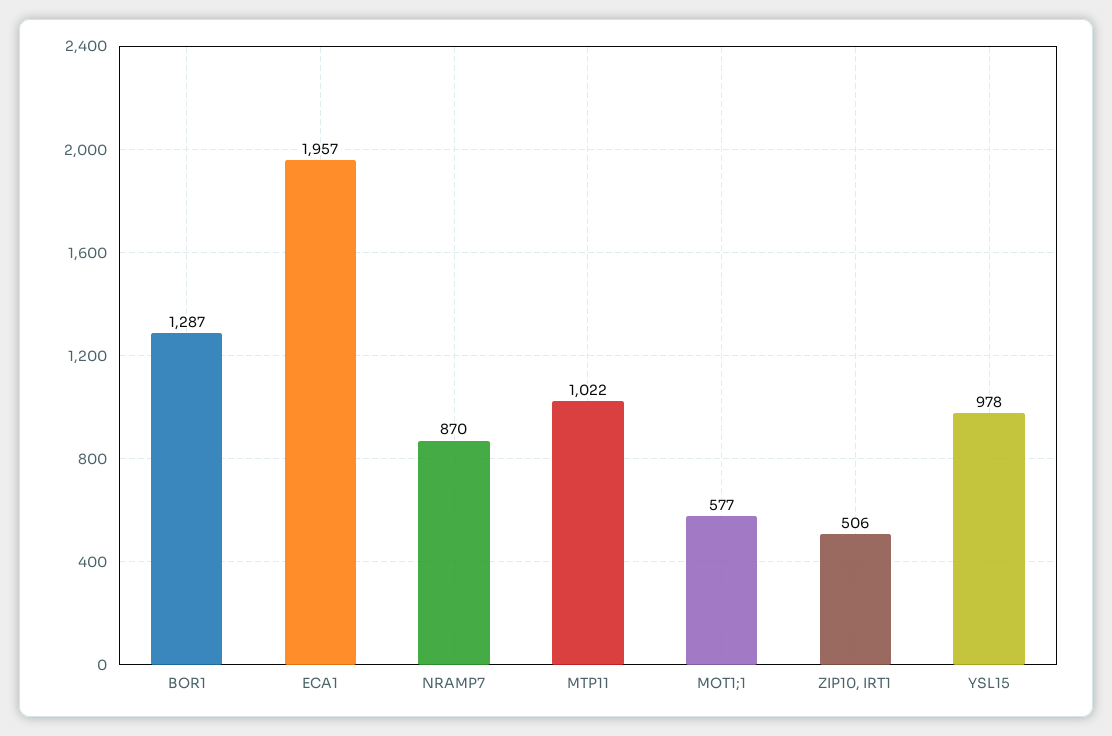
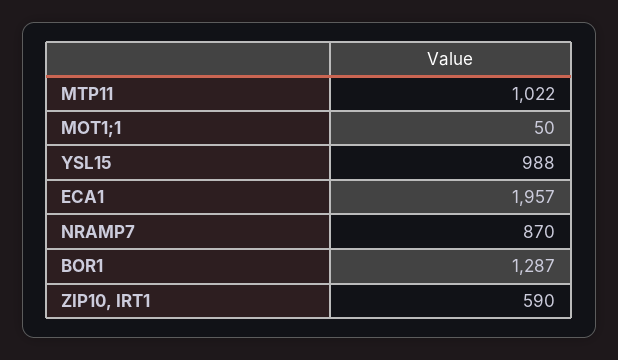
MOT1;1: 577 -> 50
ZIP10, IRT1: 506 -> 590
YSL15: 978 -> 988

